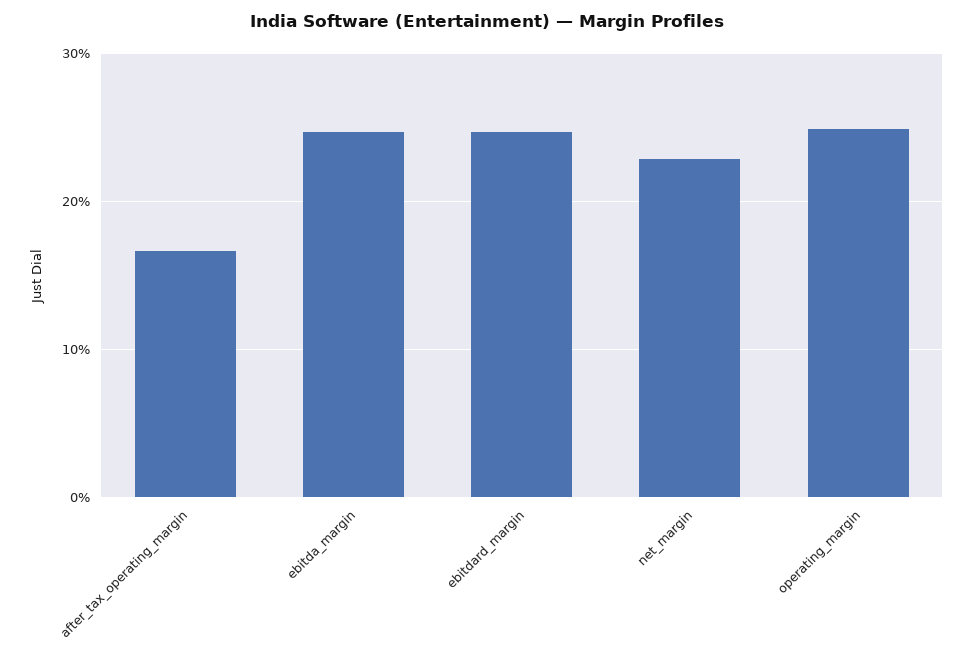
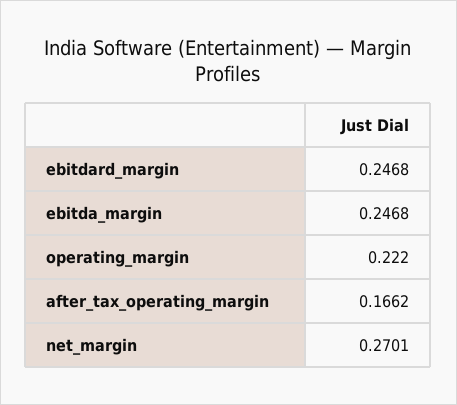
net_margin: 0.23 -> 0.2701
operating_margin: 0.25 -> 0.222

